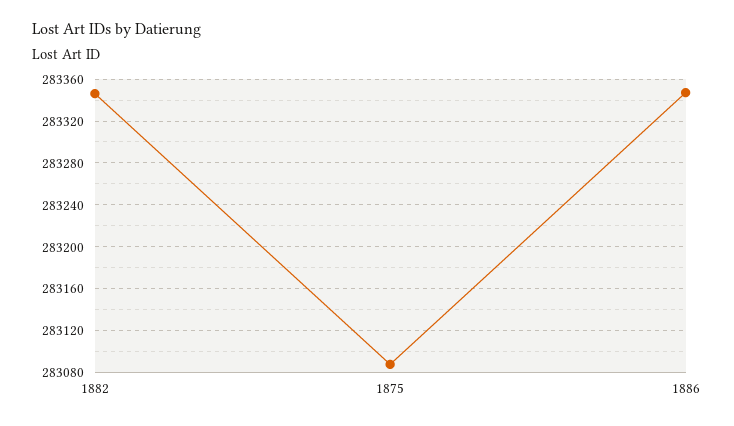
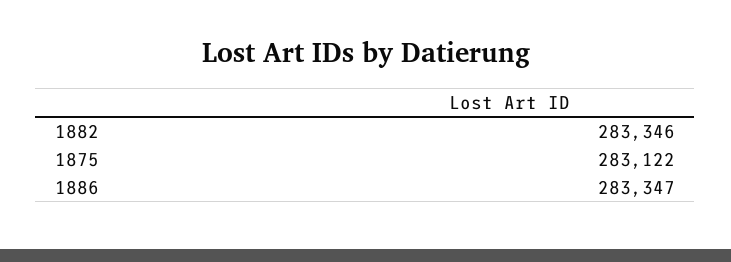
1875: 283090 -> 283122

